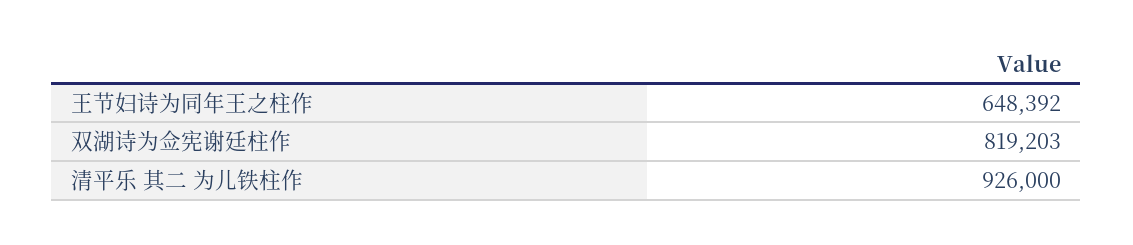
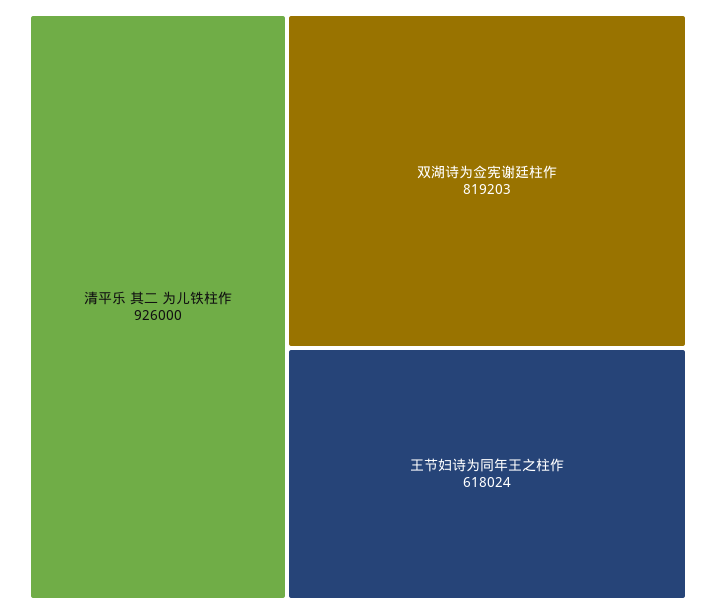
王节妇诗为同年王之柱作: 648392 -> 618024

